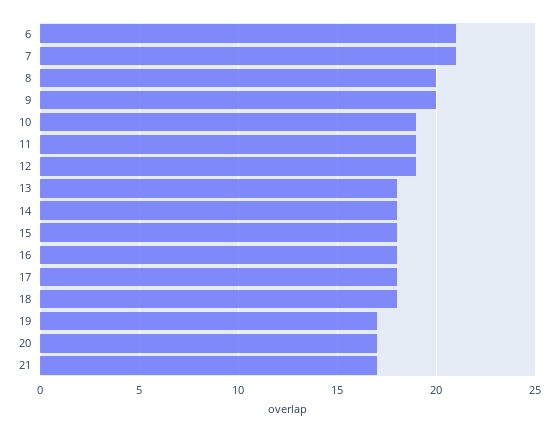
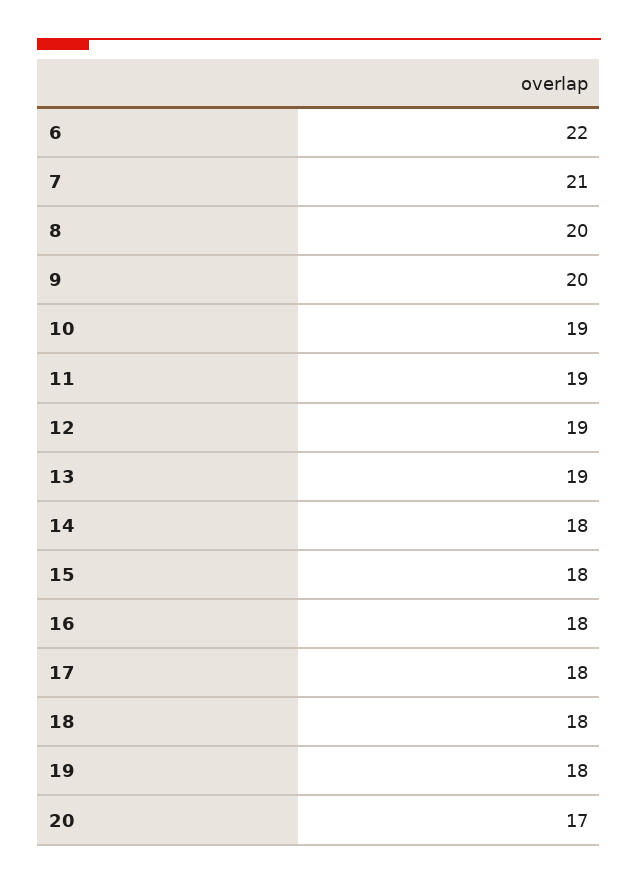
6: 21 -> 22
13: 18 -> 19
19: 17 -> 18
21: 17 -> none

